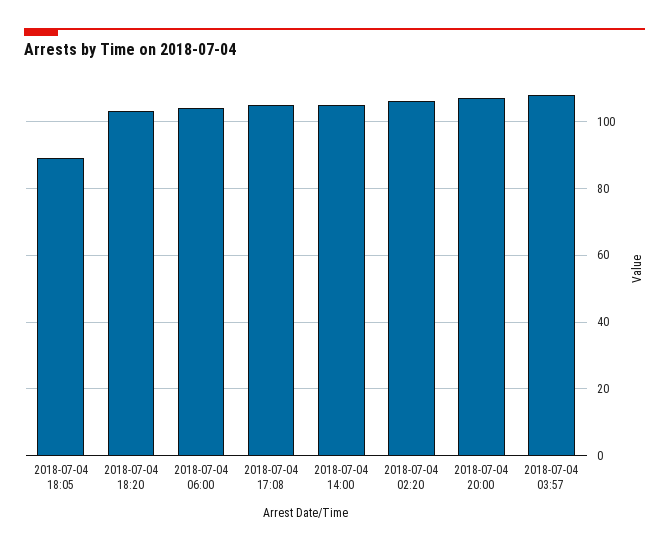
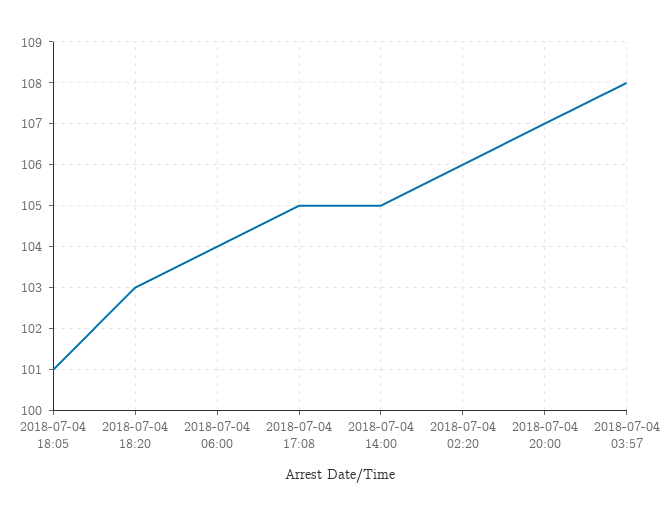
2018-07-04 18:05: 90 -> 101

